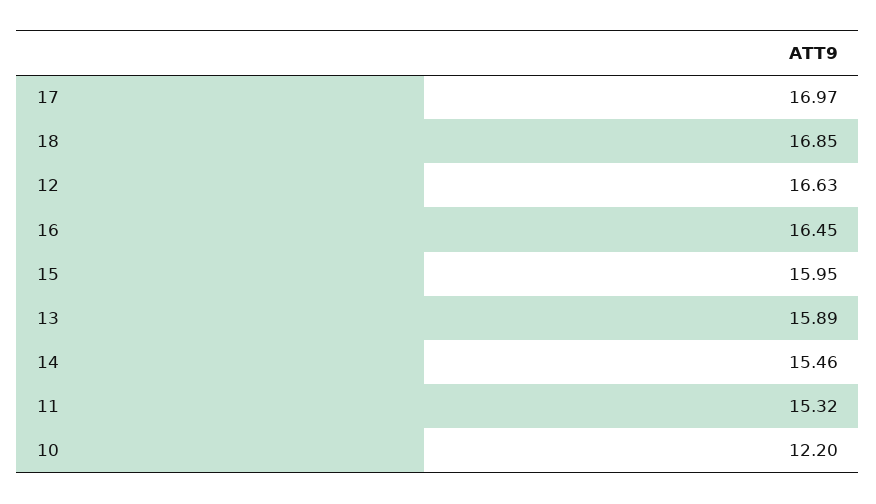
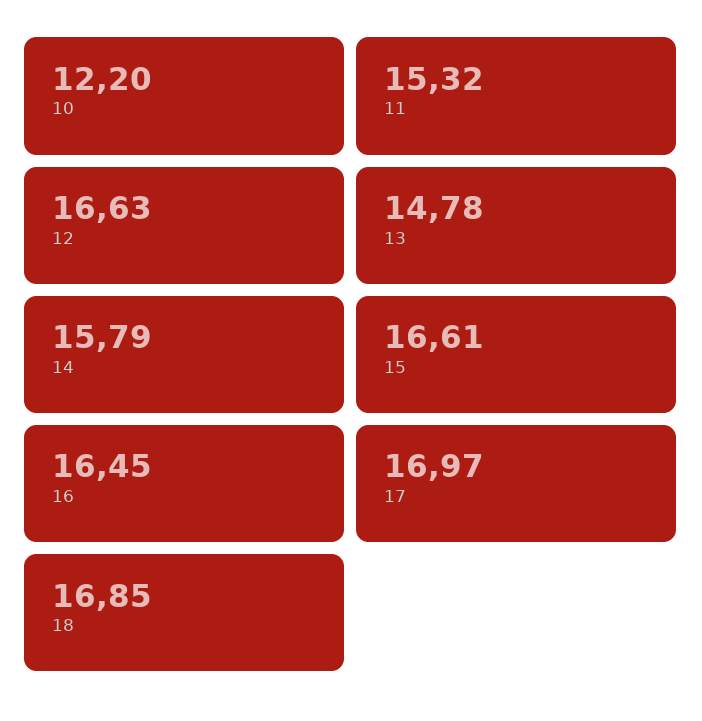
15: 15.95 -> 16.61
13: 15.89 -> 14.78
14: 15.46 -> 15.79

